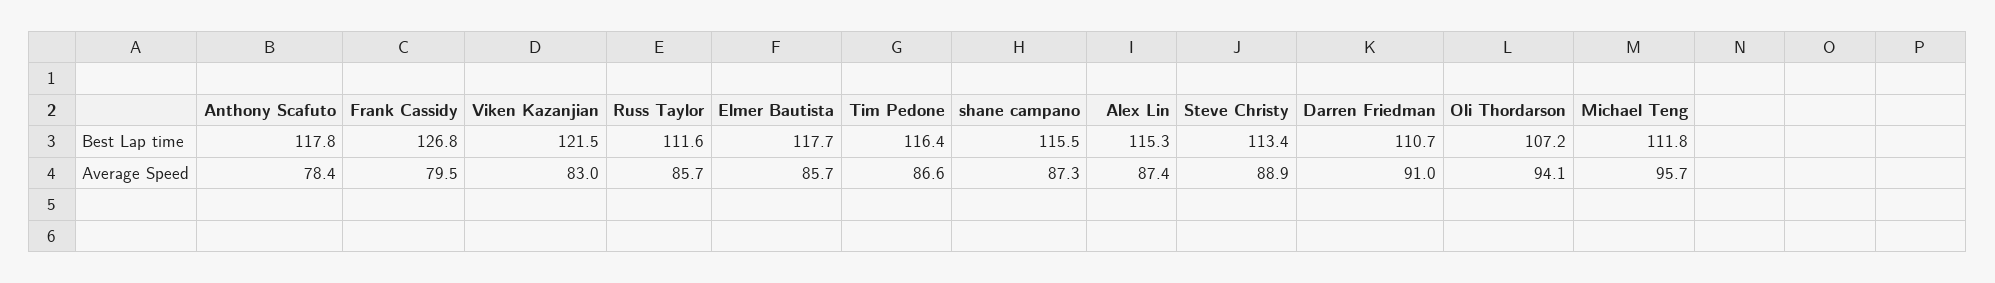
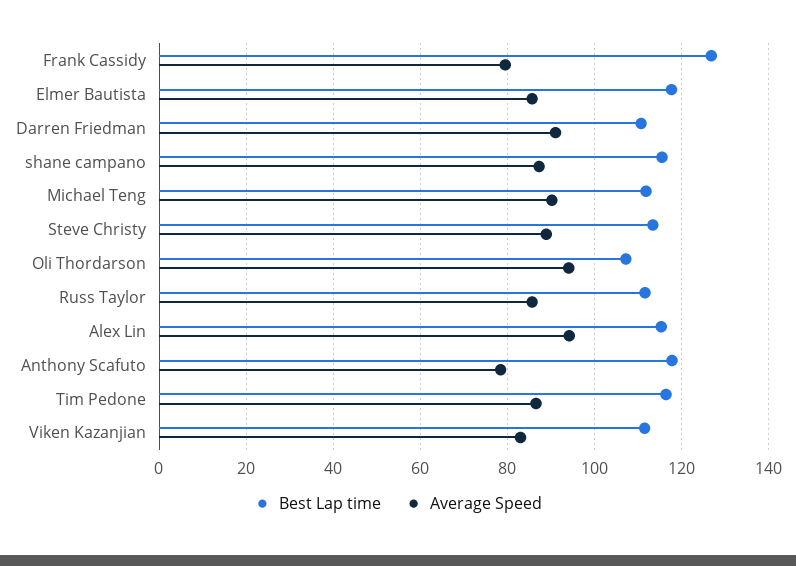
Best Lap time, Viken Kazanjian: 121.5 -> 112
Average Speed, Alex Lin: 87.4 -> 94
Average Speed, Michael Teng: 95.7 -> 90

